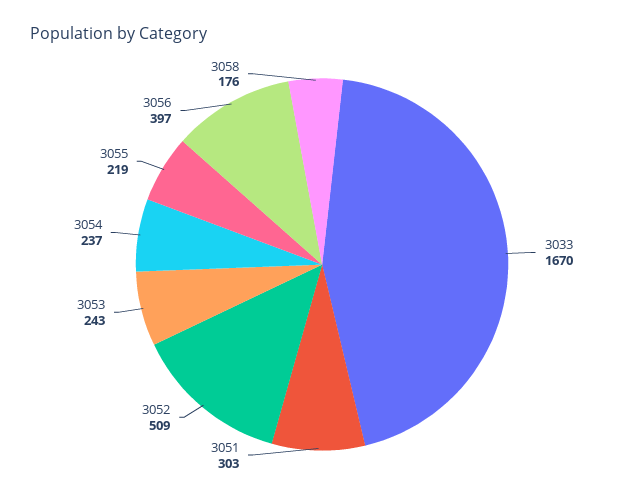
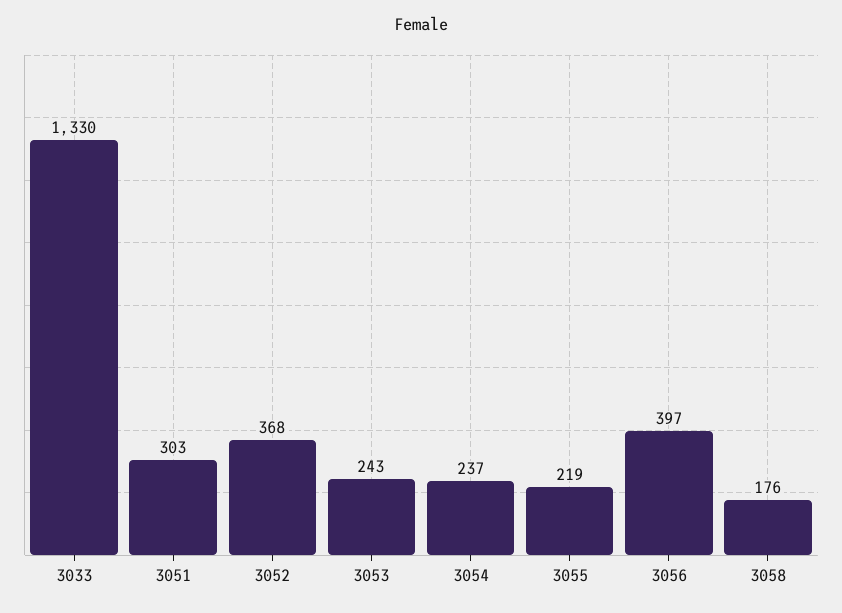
3033: 1670 -> 1330
3052: 509 -> 368

